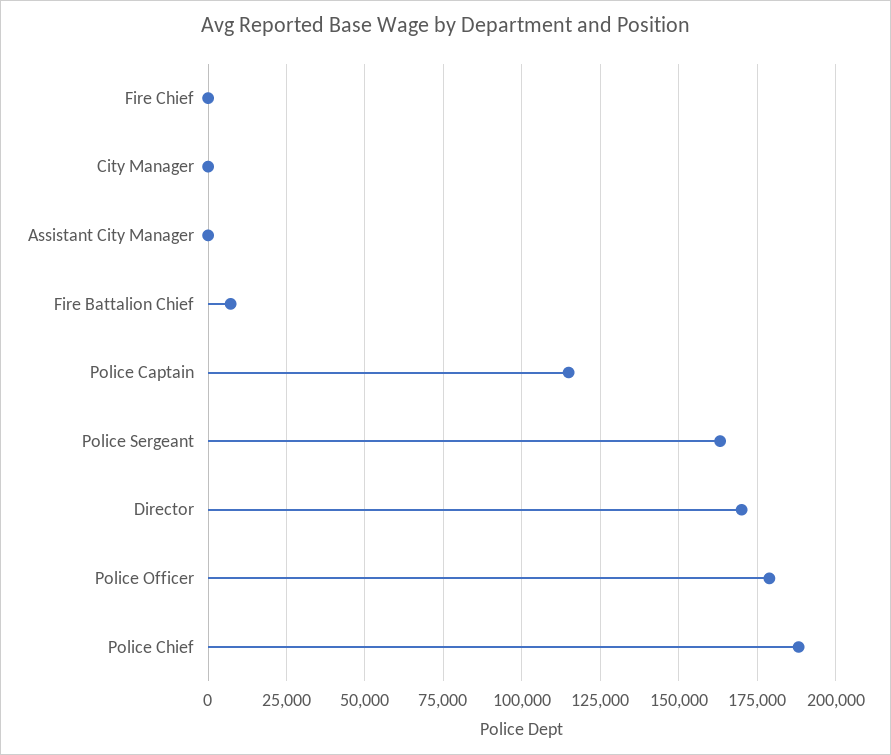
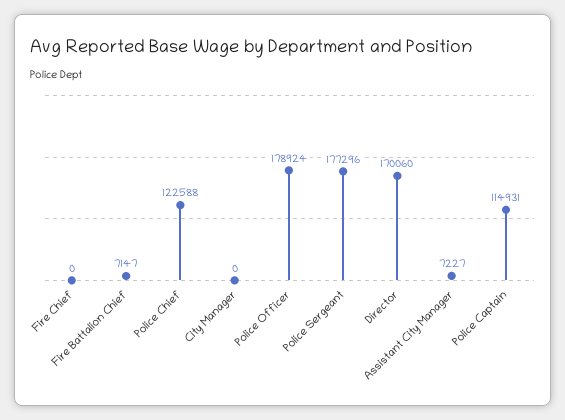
Assistant City Manager: 0 -> 7227
Police Sergeant: 162500 -> 177296
Police Chief: 187500 -> 122588

